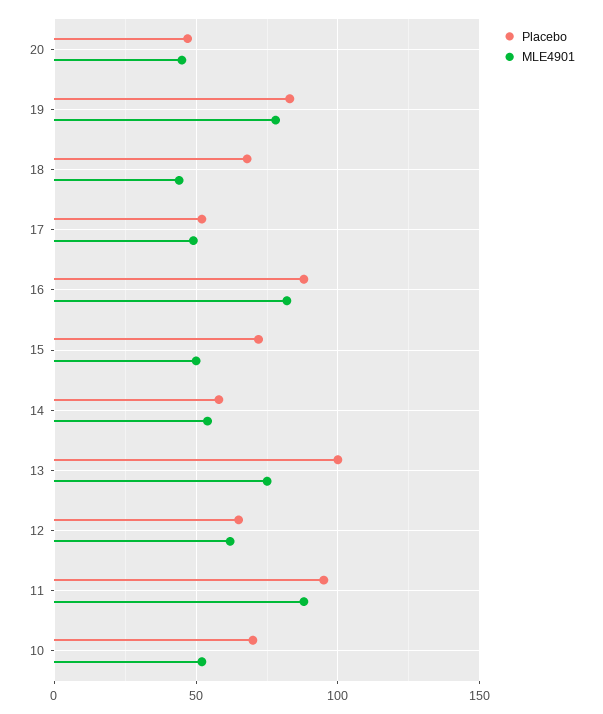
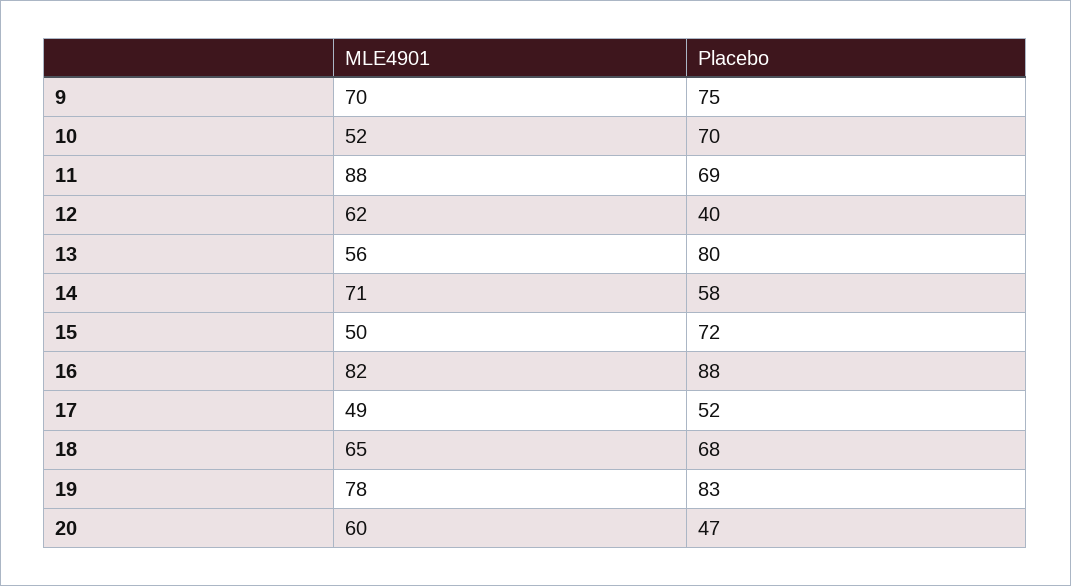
MLE4901, 20: 45 -> 60
MLE4901, 18: 45 -> 65
MLE4901, 14: 55 -> 71
Placebo, 13: 100 -> 80
MLE4901, 13: 75 -> 56
Placebo, 12: 65 -> 40
Placebo, 11: 95 -> 69
MLE4901, 9: none -> 70
Placebo, 9: none -> 75

